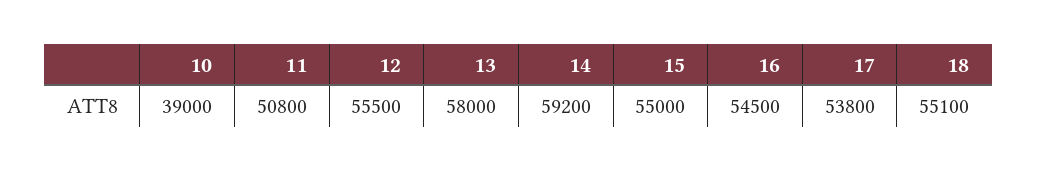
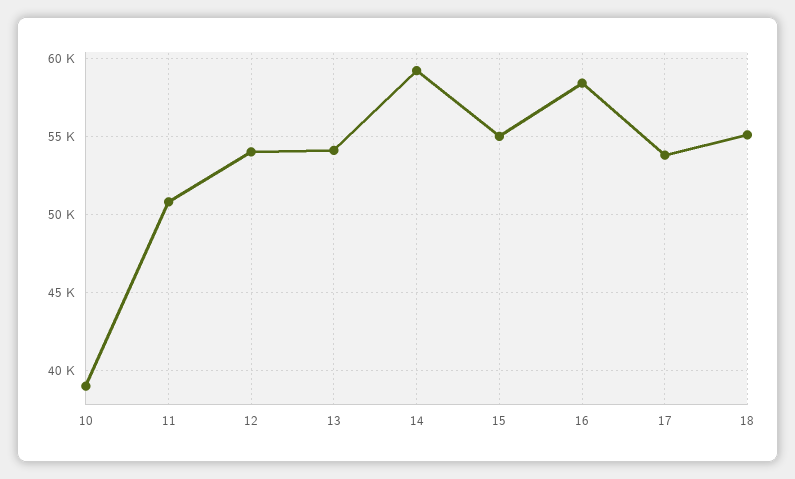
12: 55500 -> 54000
13: 58000 -> 54000
16: 54500 -> 58500

